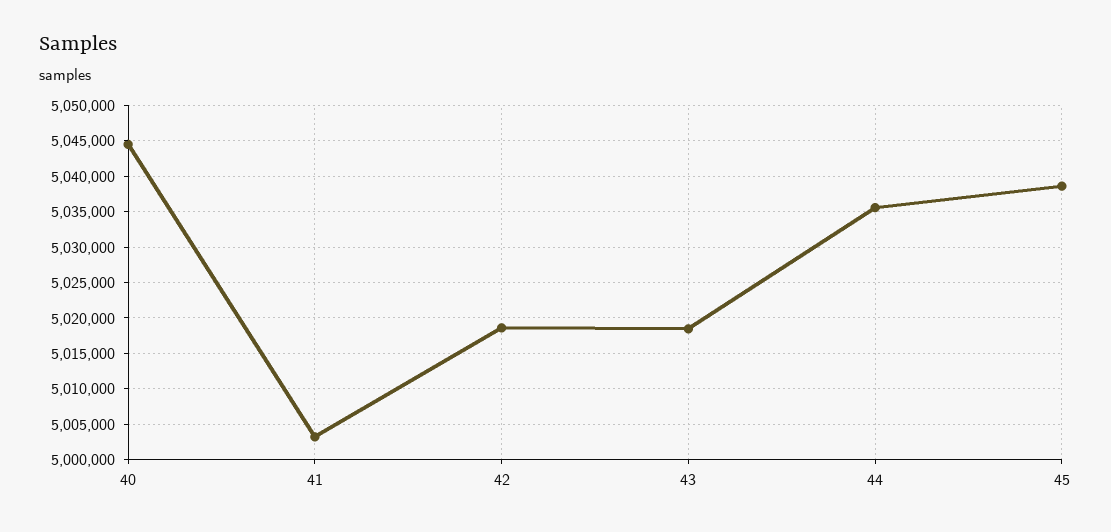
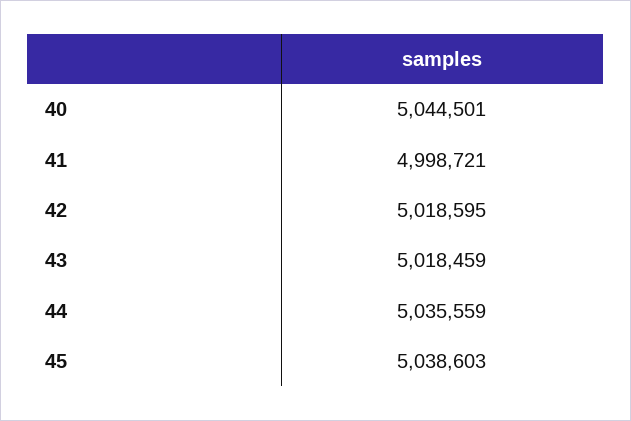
41: 5003000 -> 4998721

